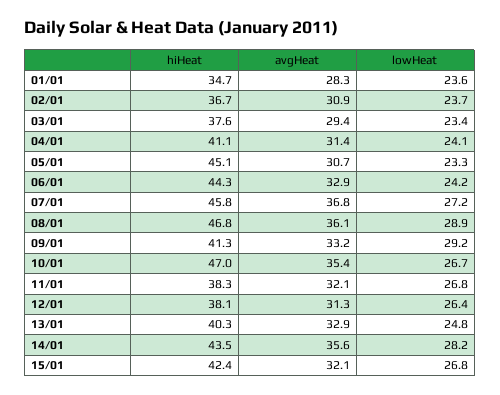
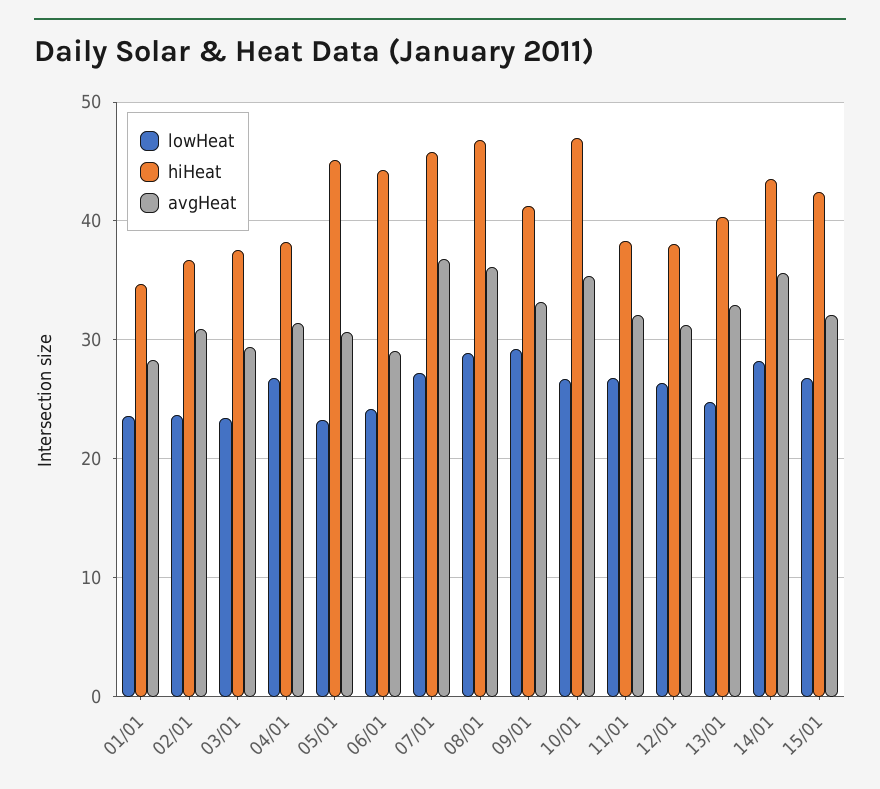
hiHeat, 04/01: 41.1 -> 38
lowHeat, 04/01: 24.1 -> 27
avgHeat, 06/01: 32.9 -> 29

